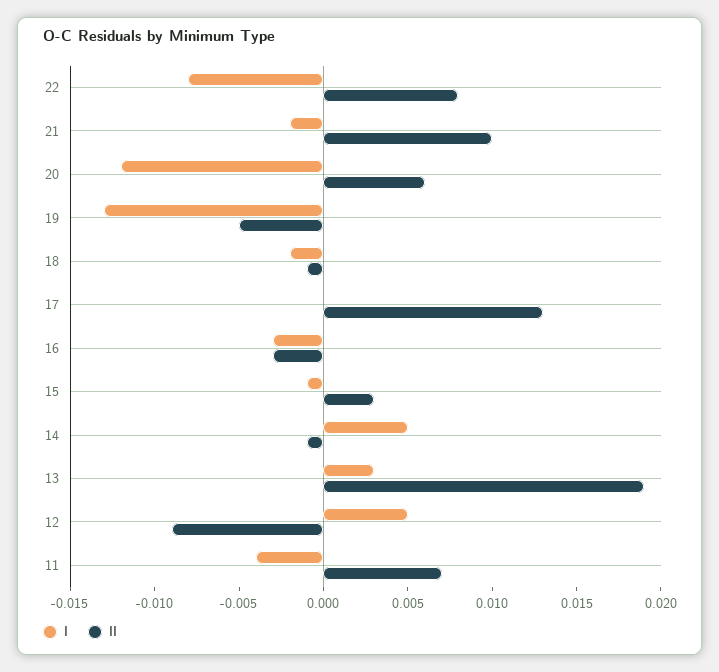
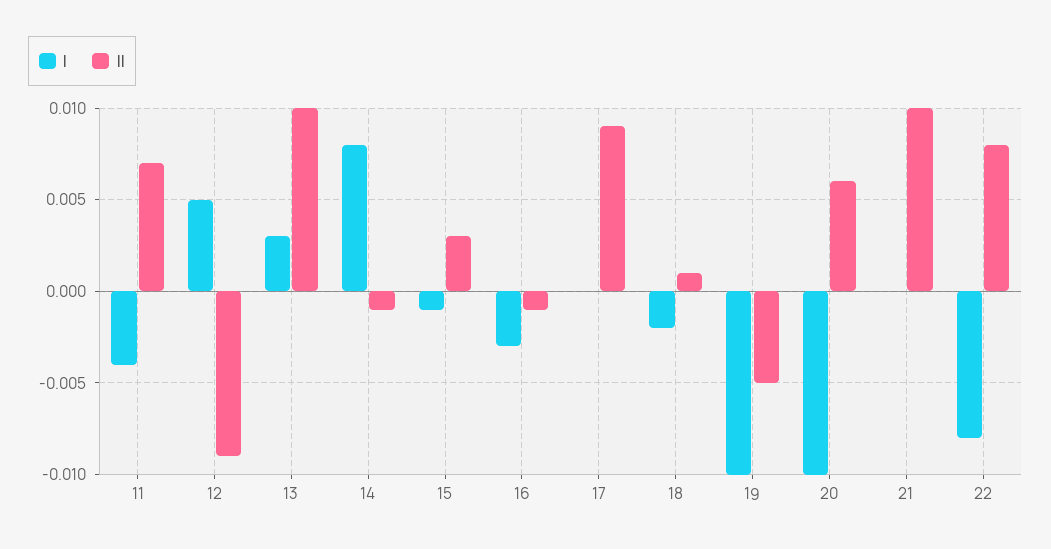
I, 21: -0.002 -> 0
I, 20: -0.012 -> -0.01
I, 19: -0.013 -> -0.01
II, 18: -0.001 -> 0.001
II, 17: 0.013 -> 0.009
II, 16: -0.003 -> -0.001
I, 14: 0.005 -> 0.008
II, 13: 0.019 -> 0.01

